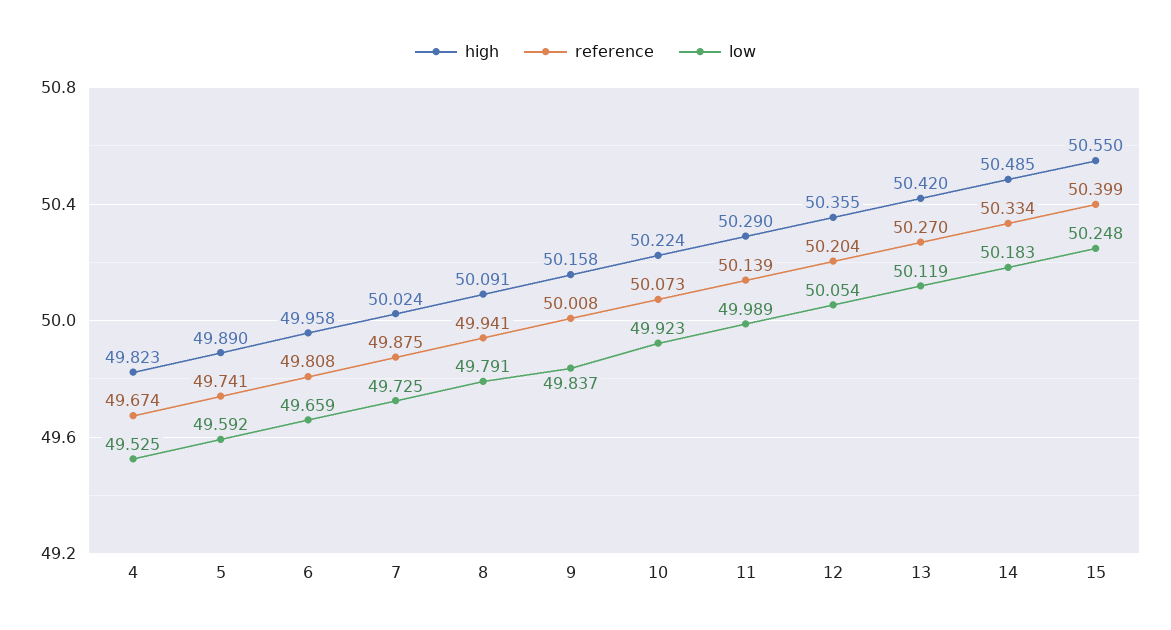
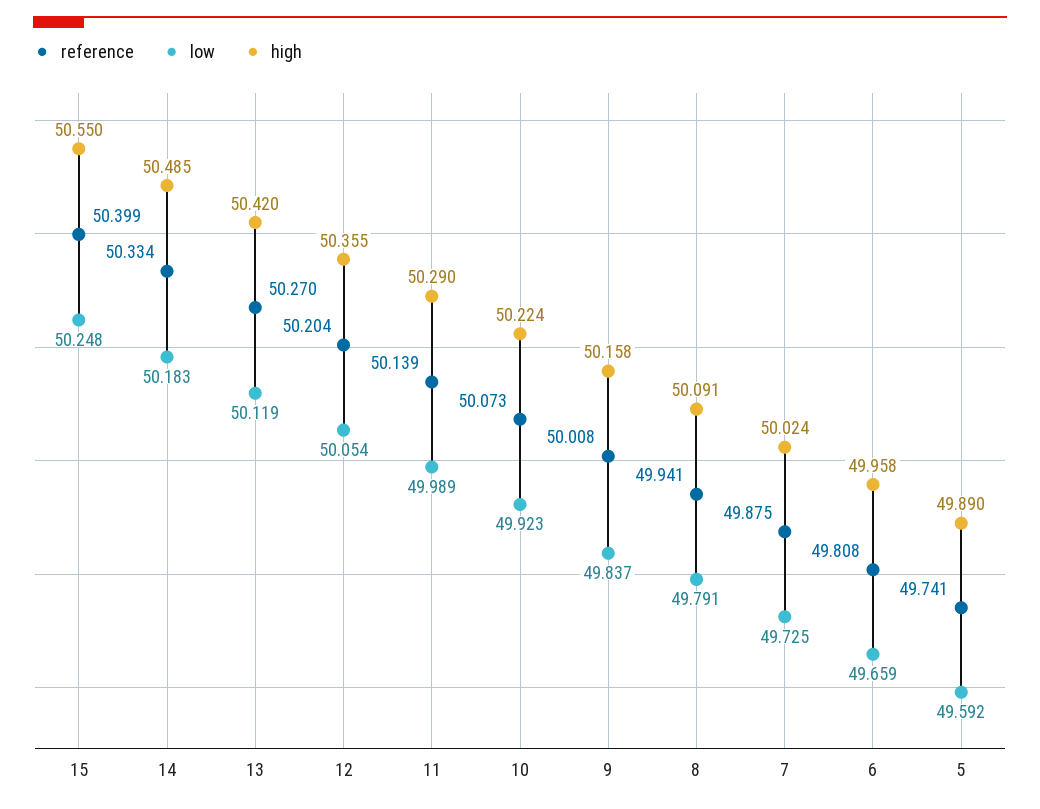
high, 4: 49.823 -> none
reference, 4: 49.674 -> none
low, 4: 49.525 -> none

